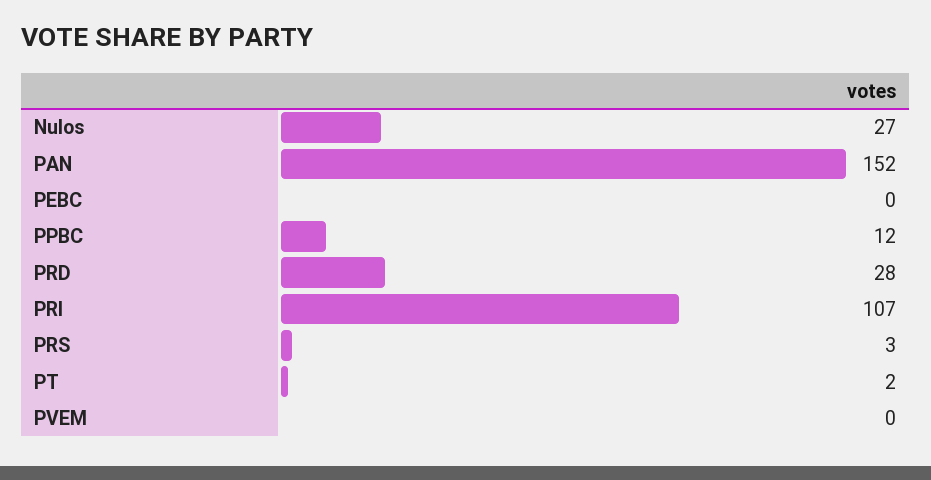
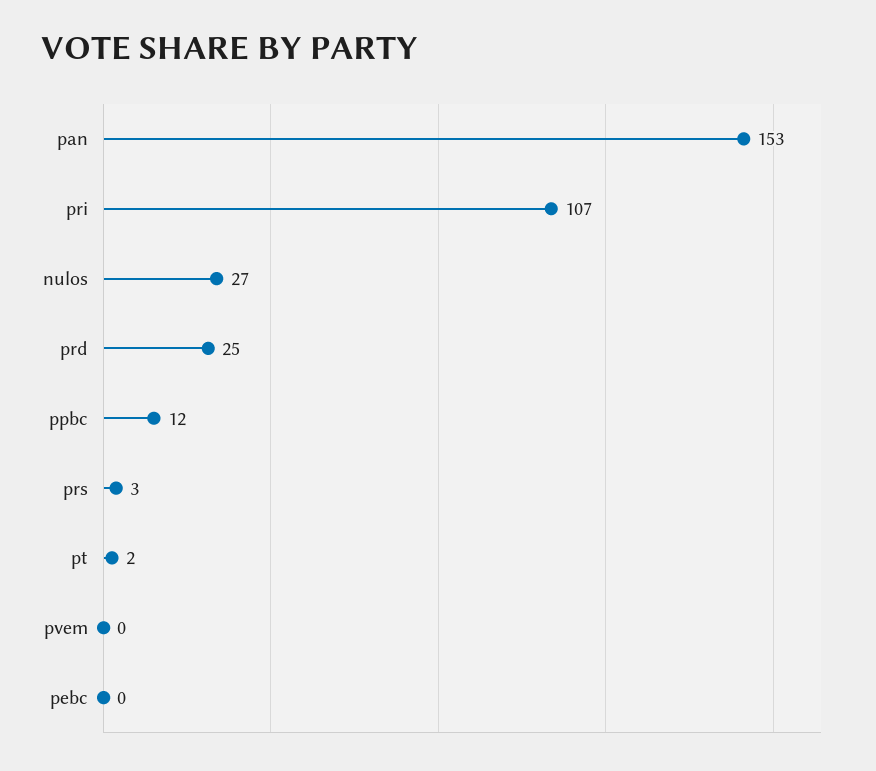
PAN: 152 -> 153
PRD: 28 -> 25

